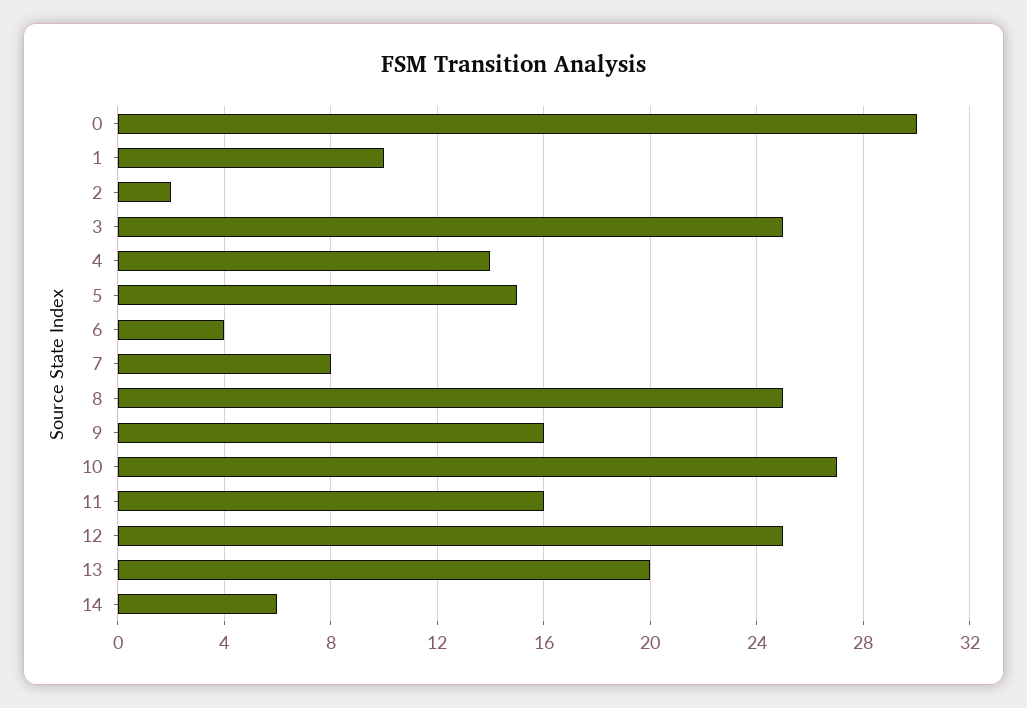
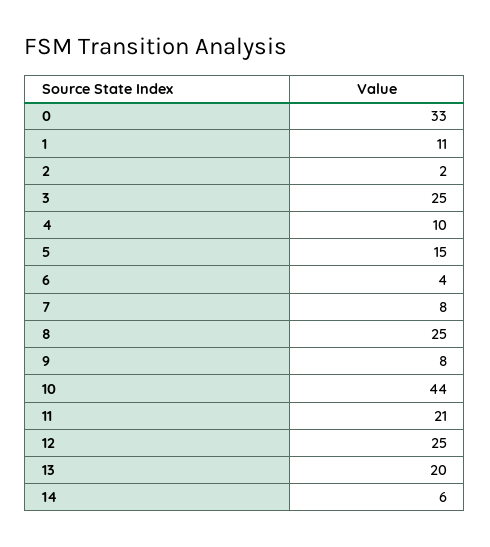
0: 30 -> 33
1: 10 -> 11
4: 14 -> 10
9: 16 -> 8
10: 27 -> 44
11: 16 -> 21

